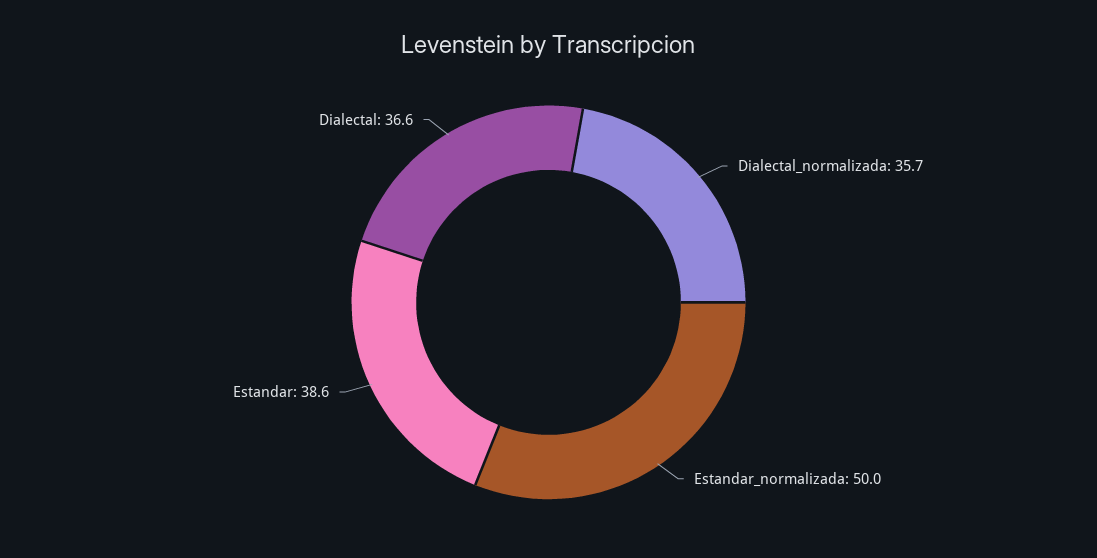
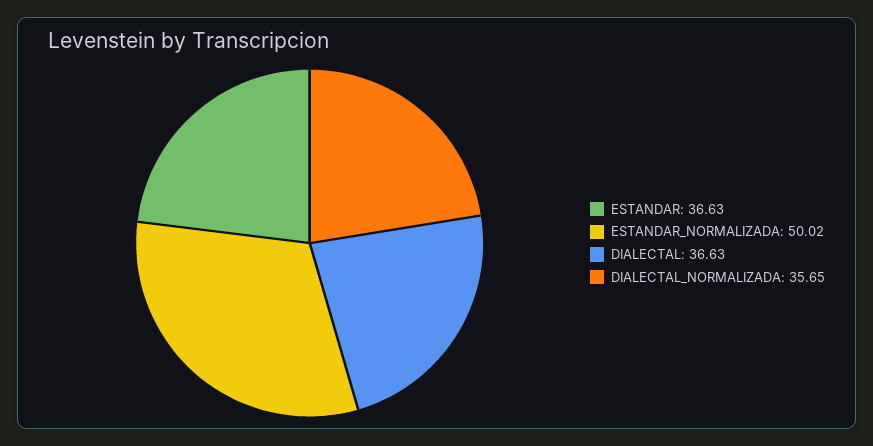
Estandar: 38.6 -> 36.63

